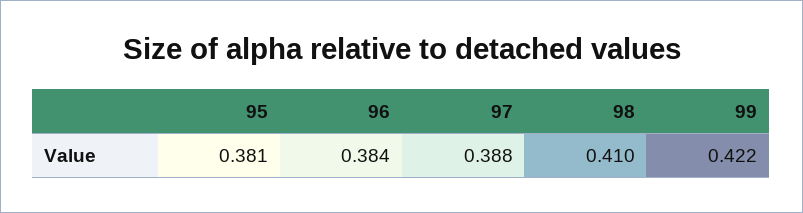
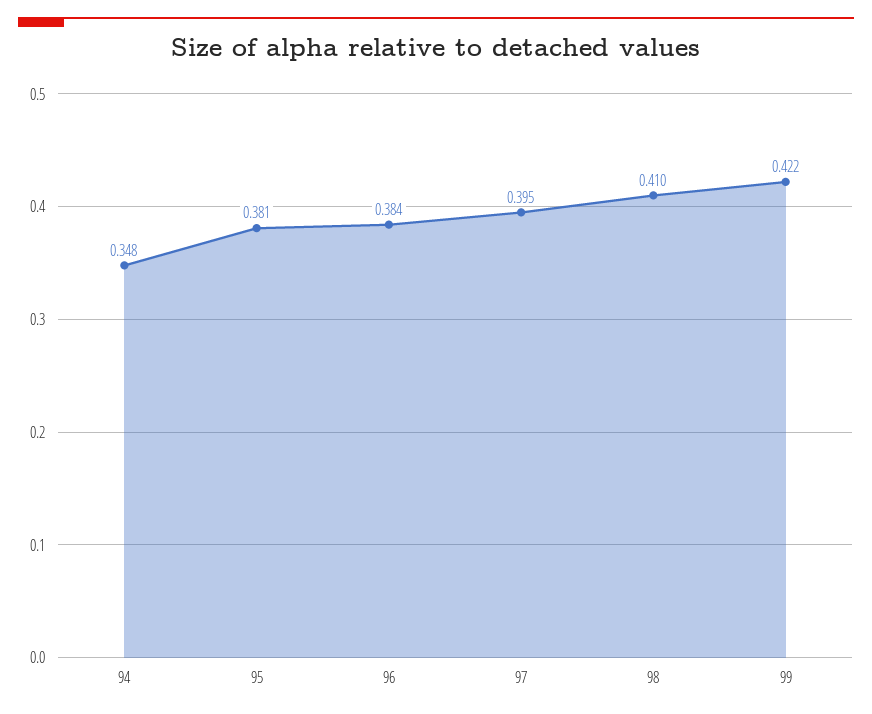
97: 0.388 -> 0.395
94: none -> 0.348

